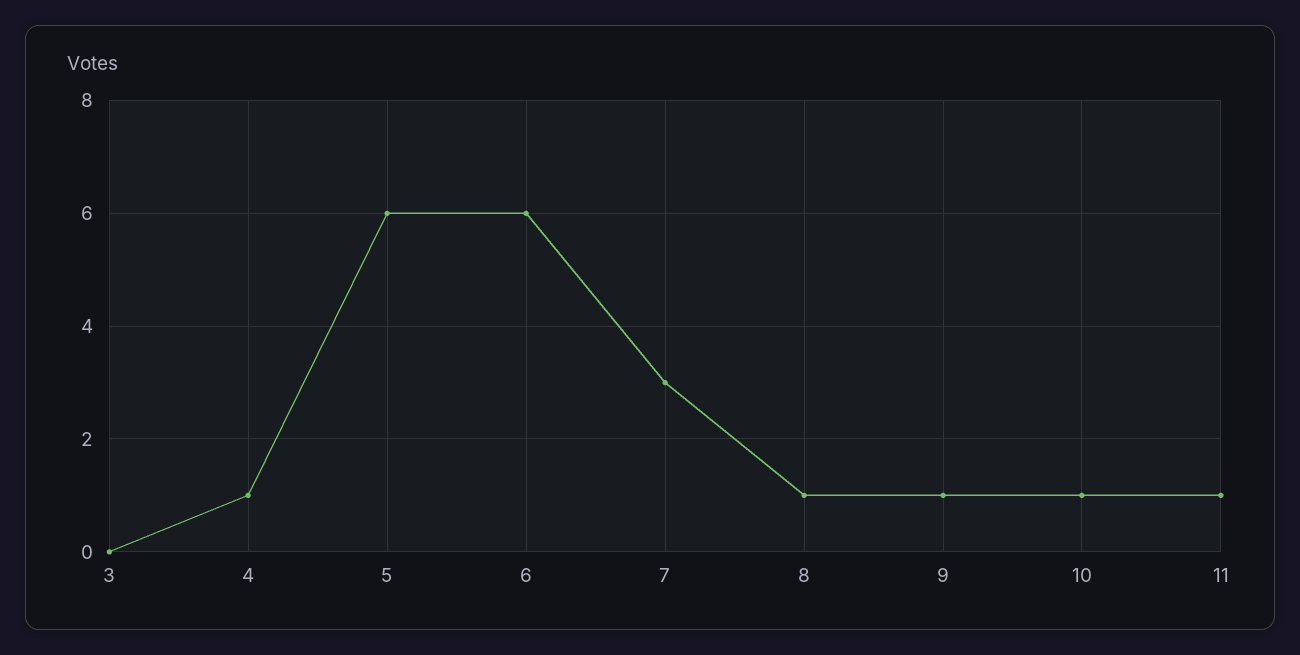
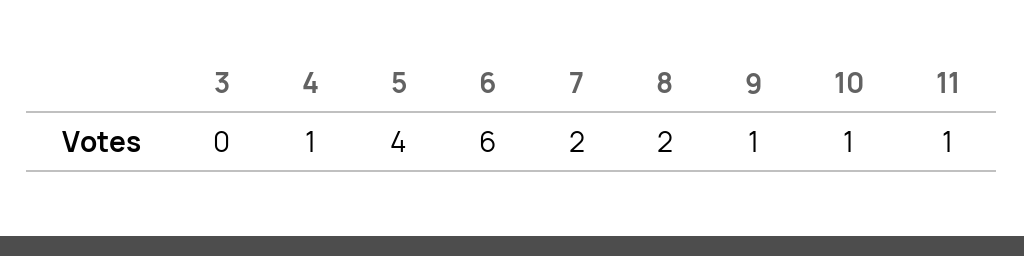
5: 6 -> 4
7: 3 -> 2
8: 1 -> 2

